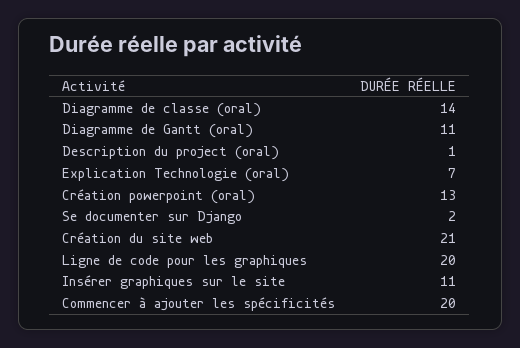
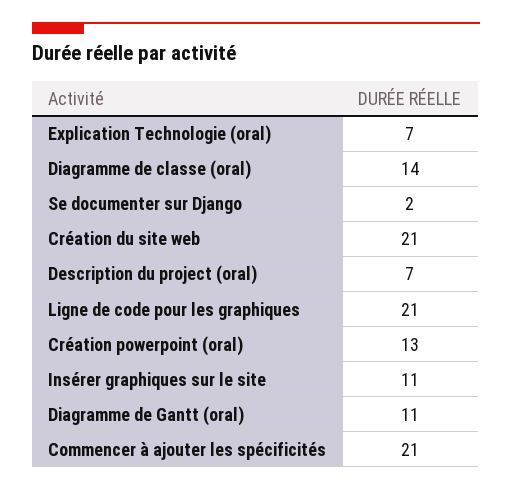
Description du project (oral): 1 -> 7
Ligne de code pour les graphiques: 20 -> 21
Commencer à ajouter les spécificités: 20 -> 21

